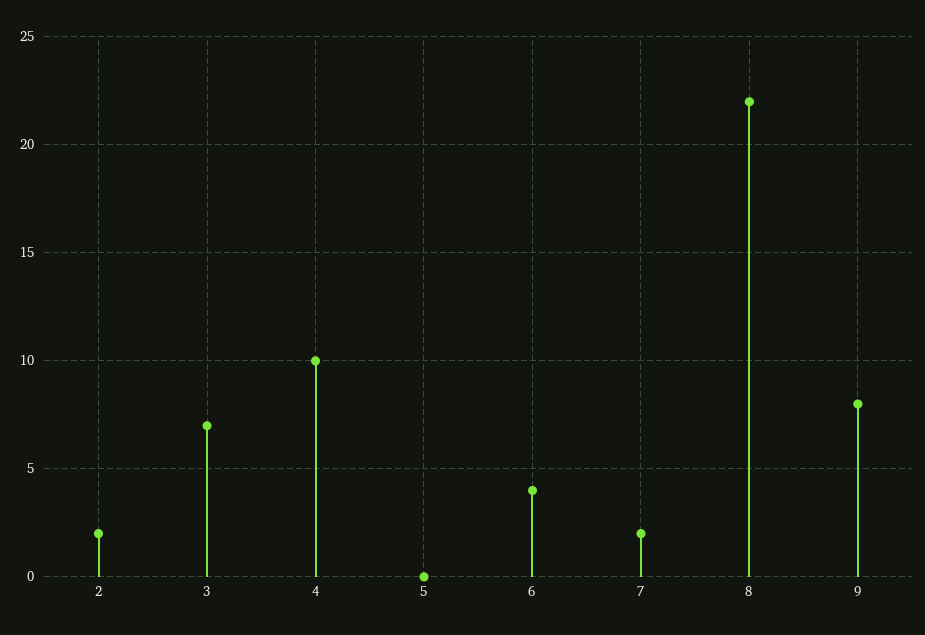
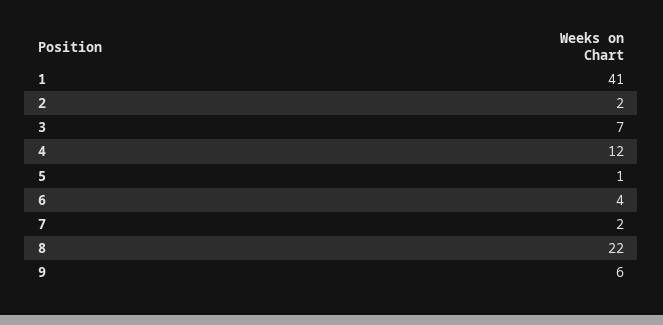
4: 10 -> 12
5: 0 -> 1
9: 8 -> 6
1: none -> 41

